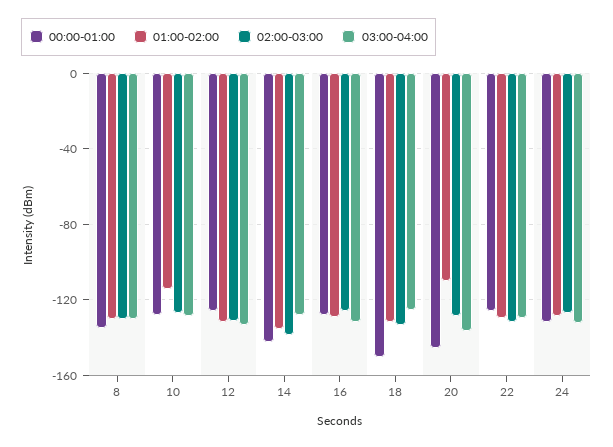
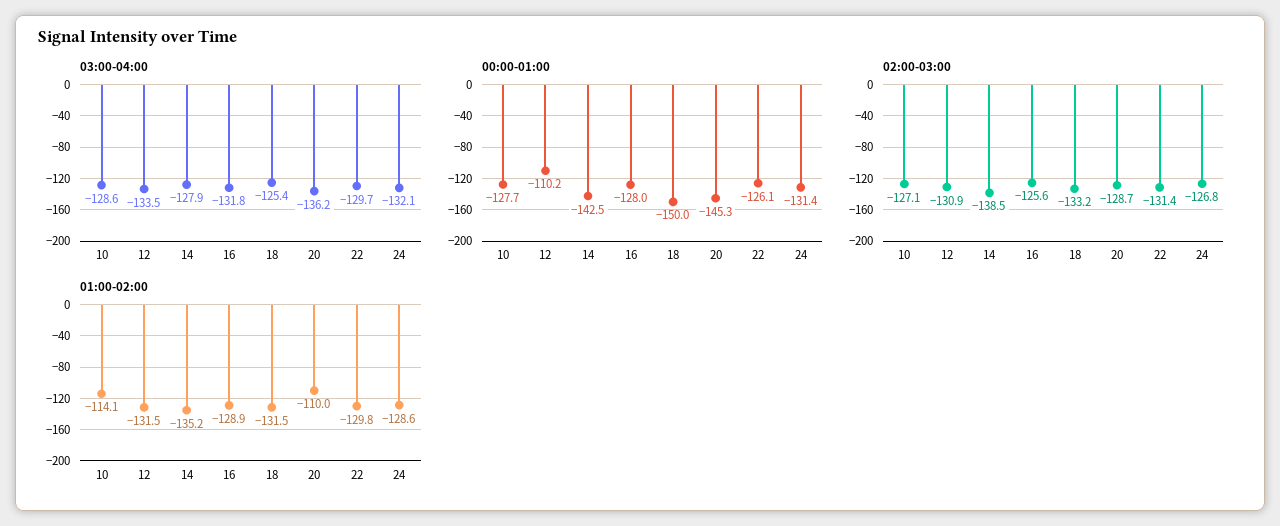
00:00-01:00, 8: -135 -> none
01:00-02:00, 8: -130 -> none
02:00-03:00, 8: -130 -> none
03:00-04:00, 8: -130 -> none
00:00-01:00, 12: -125 -> -110.2

